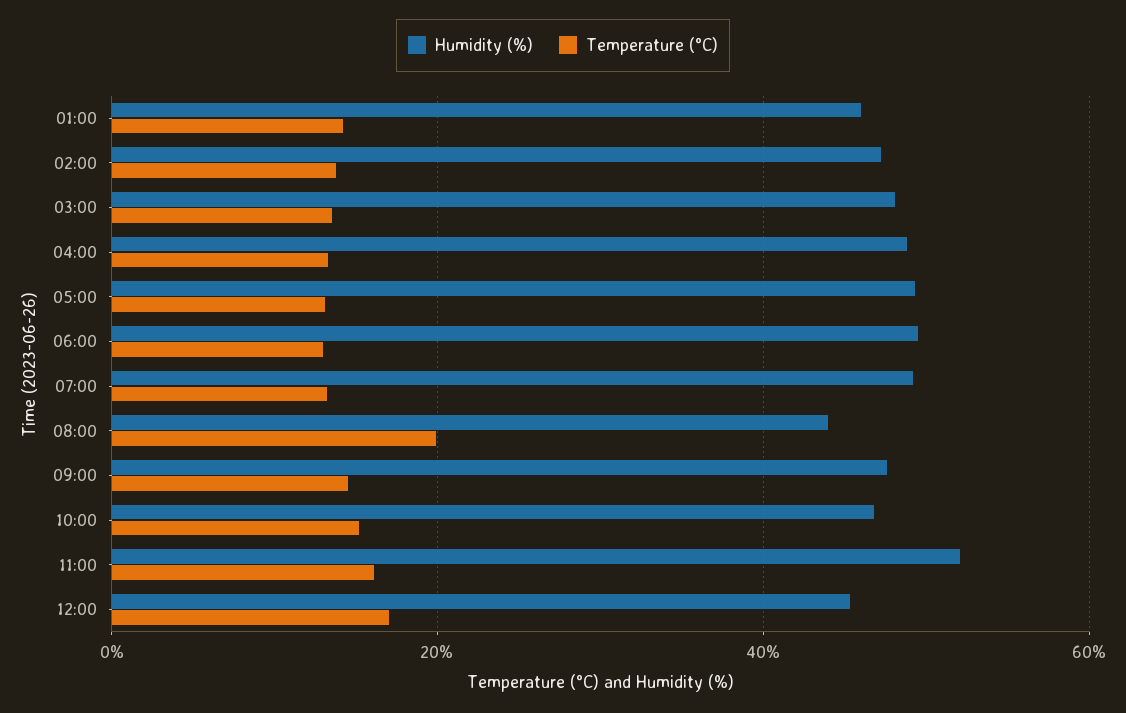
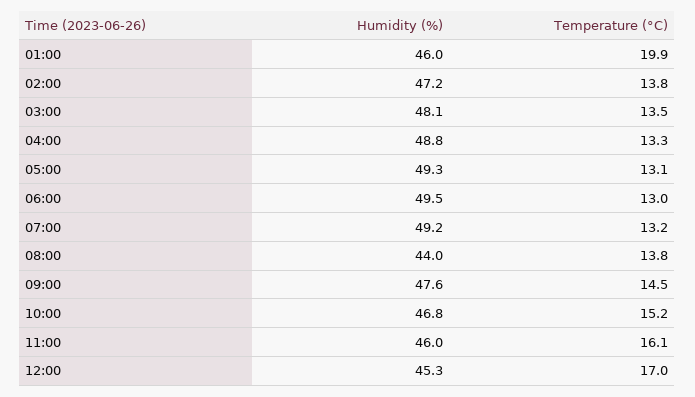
Temperature (°C), 01:00: 14 -> 19.9
Temperature (°C), 08:00: 20 -> 13.8
Humidity (%), 11:00: 52 -> 46

